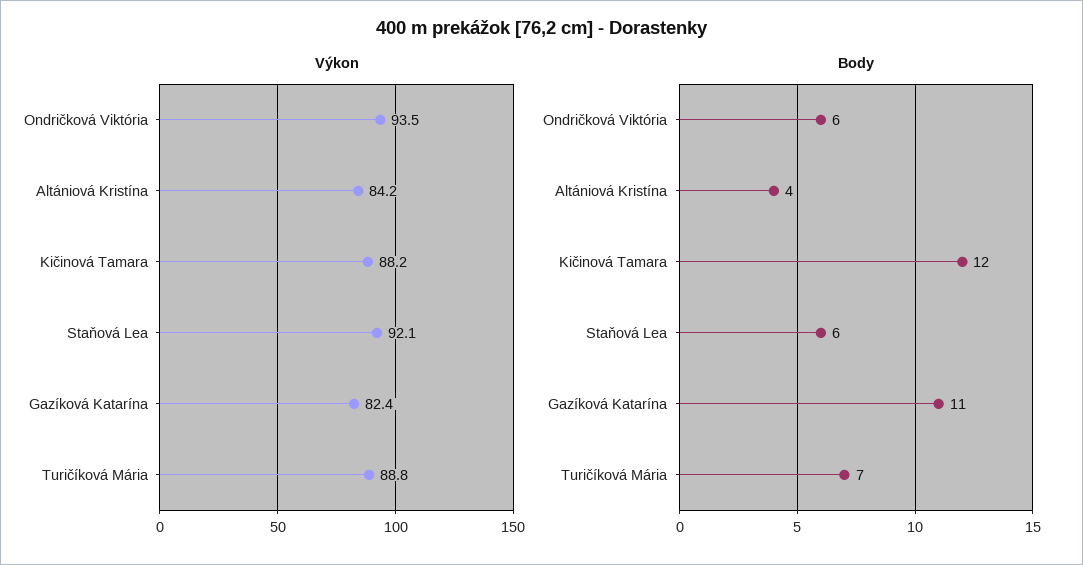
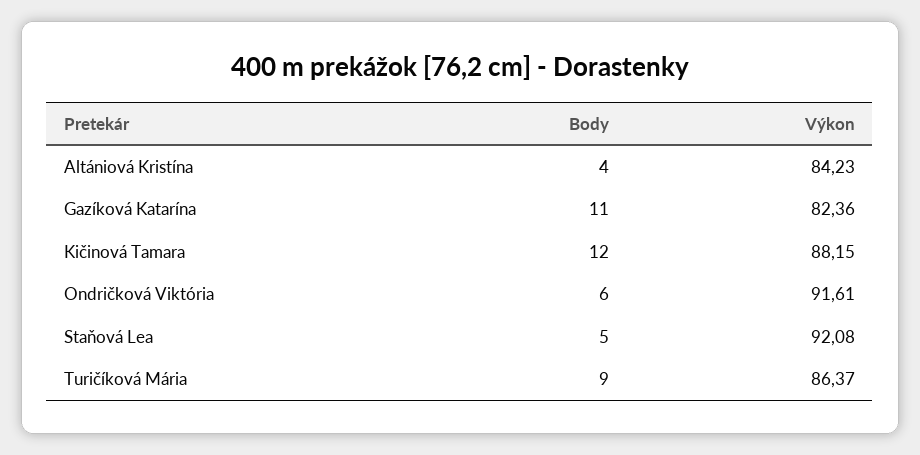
Výkon, Ondričková Viktória: 93.5 -> 91.61
Výkon, Turičíková Mária: 88.8 -> 86.37
Body, Staňová Lea: 6 -> 5
Body, Turičíková Mária: 7 -> 9

